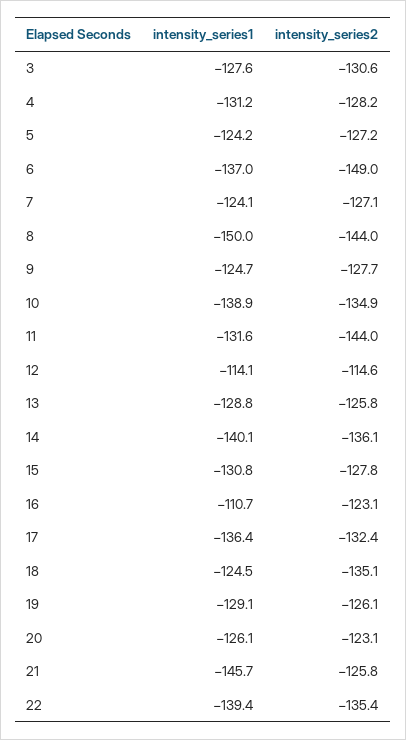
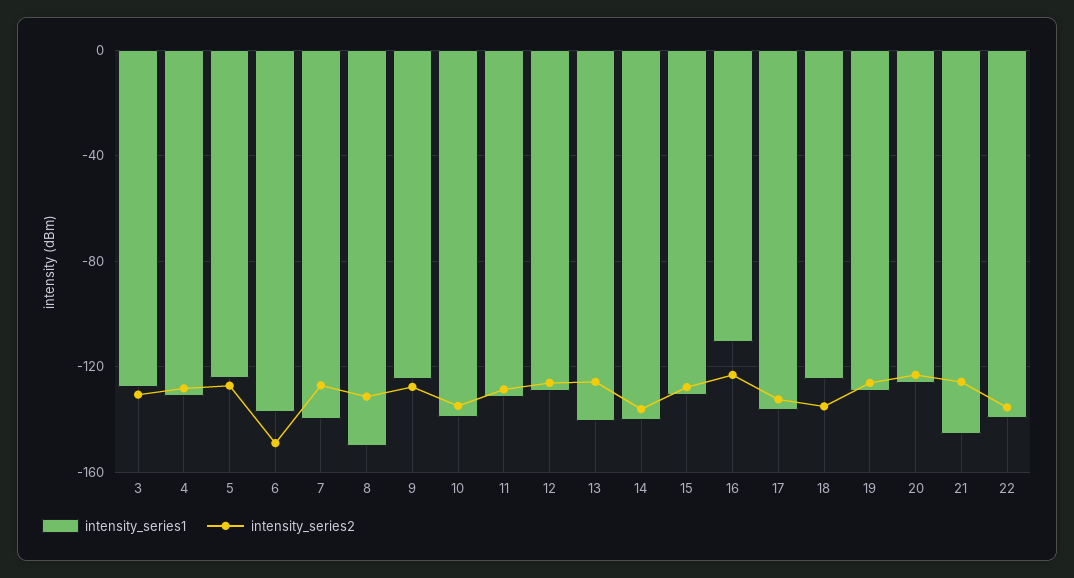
intensity_series1, 7: -124.1 -> -140
intensity_series2, 8: -144 -> -130
intensity_series2, 11: -144 -> -130
intensity_series1, 12: -114.1 -> -130
intensity_series2, 12: -114.6 -> -125
intensity_series1, 13: -128.8 -> -140

